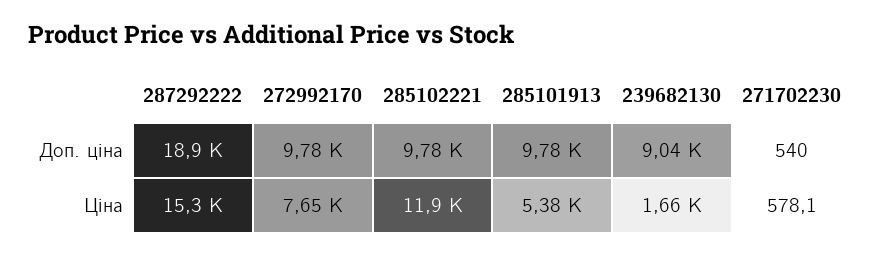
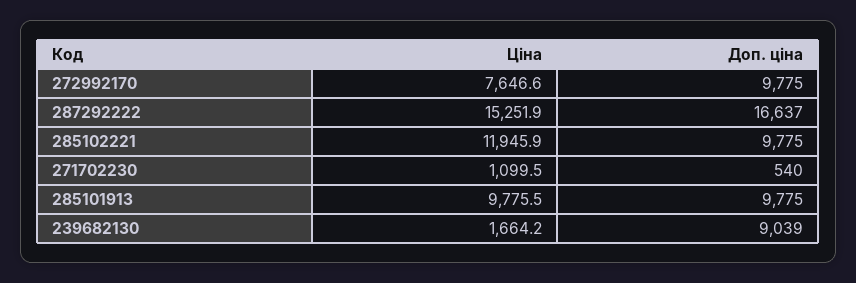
287292222, Доп. ціна: 18900 -> 16637
285101913, Ціна: 5380 -> 9775.5
271702230, Ціна: 578.1 -> 1099.5

